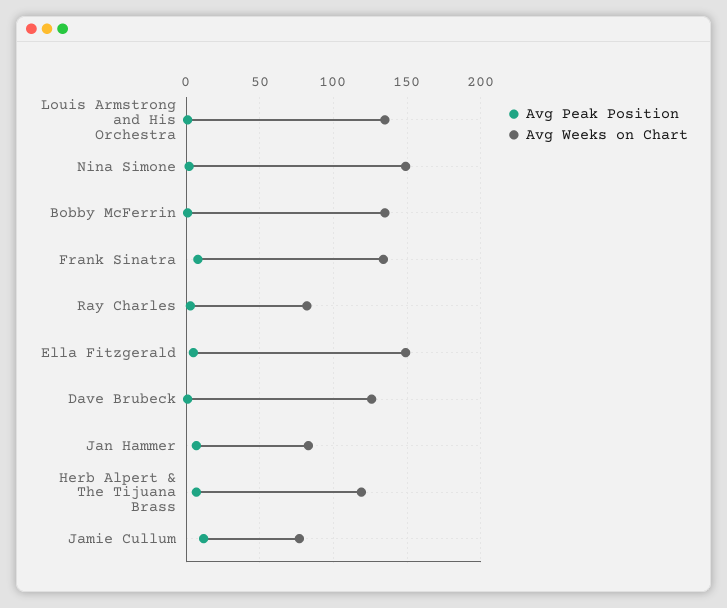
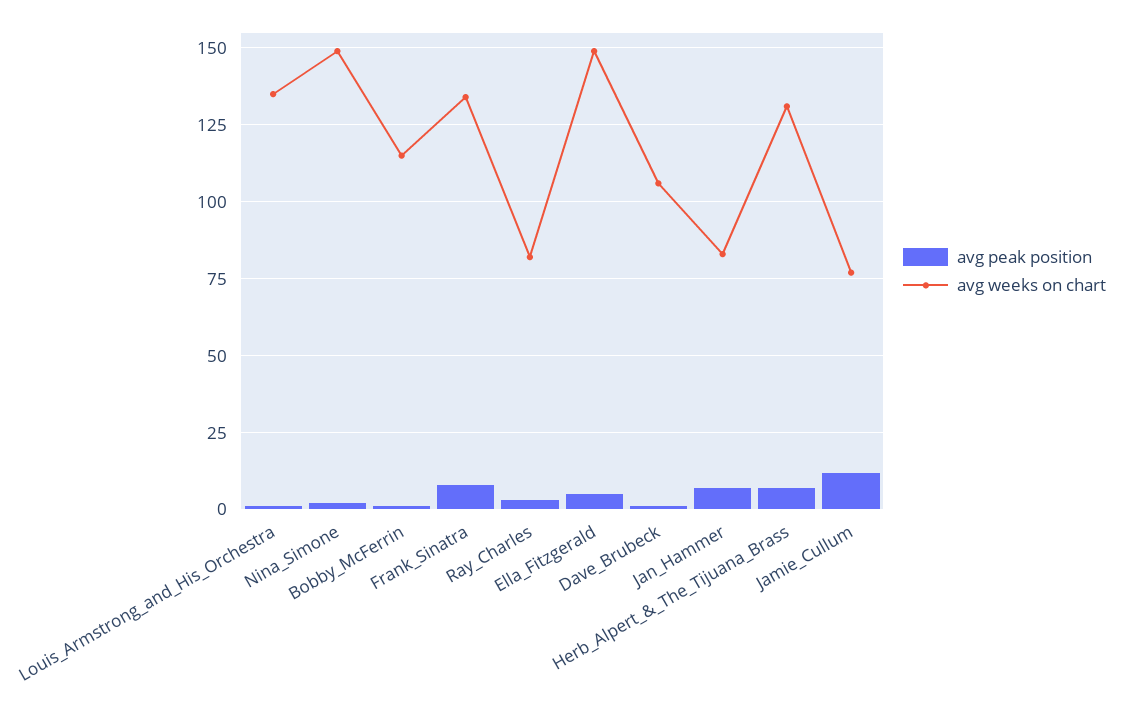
Avg Weeks on Chart, Bobby McFerrin: 135 -> 115
Avg Weeks on Chart, Dave Brubeck: 125 -> 105
Avg Weeks on Chart, Herb Alpert & The Tijuana Brass: 120 -> 130

